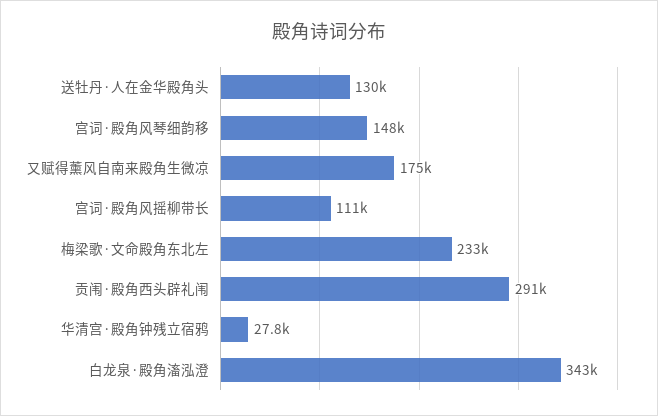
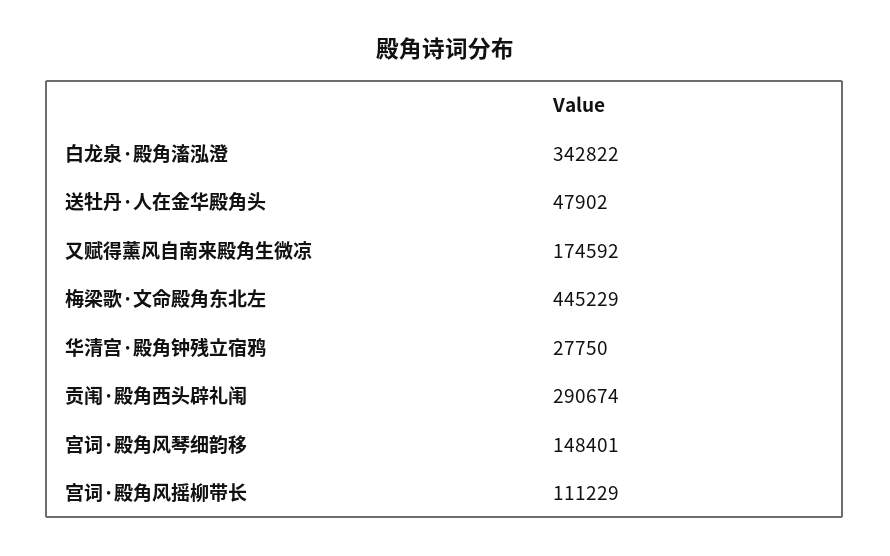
送牡丹·人在金华殿角头: 130000 -> 47902
梅梁歌·文命殿角东北左: 233000 -> 445229

